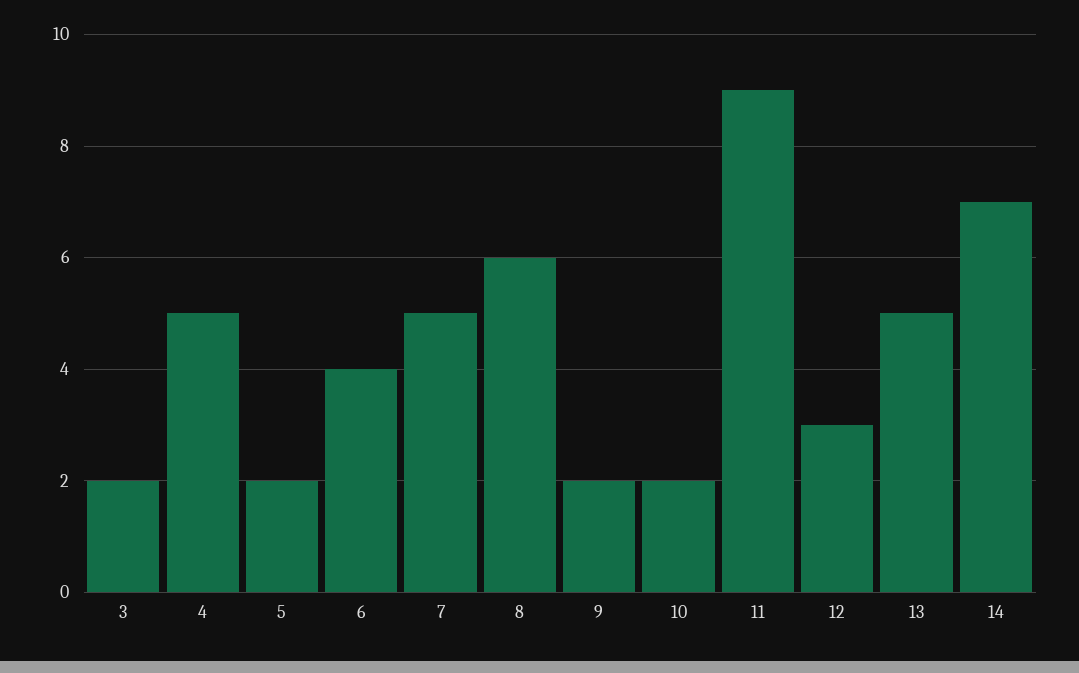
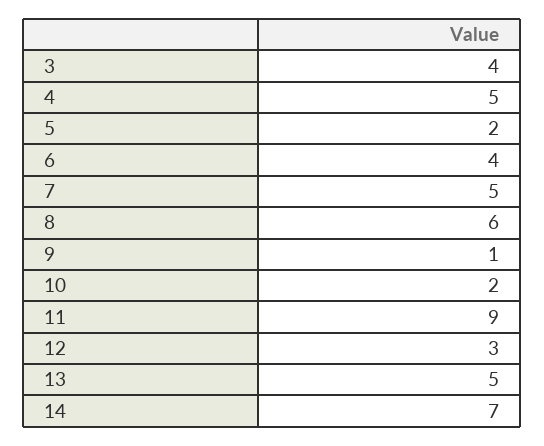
3: 2 -> 4
9: 2 -> 1

